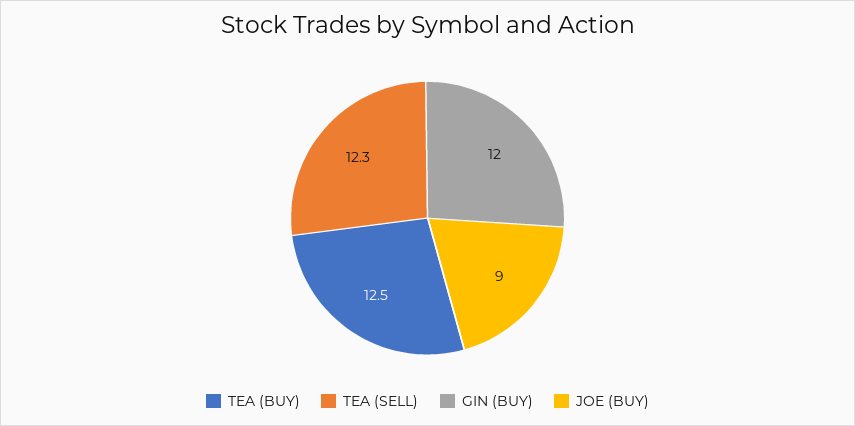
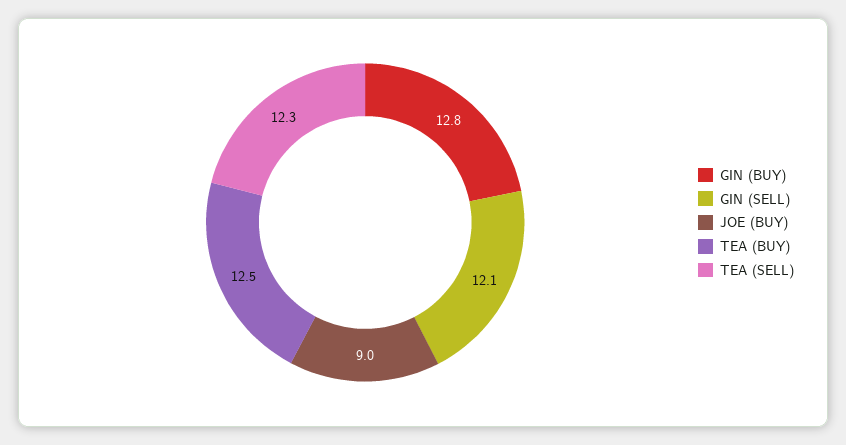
GIN (BUY): 12 -> 12.8
GIN (SELL): none -> 12.1

